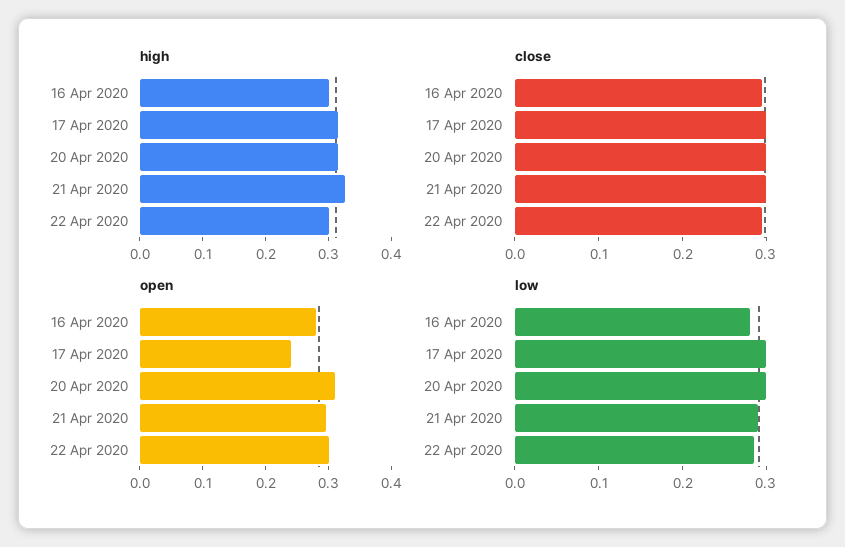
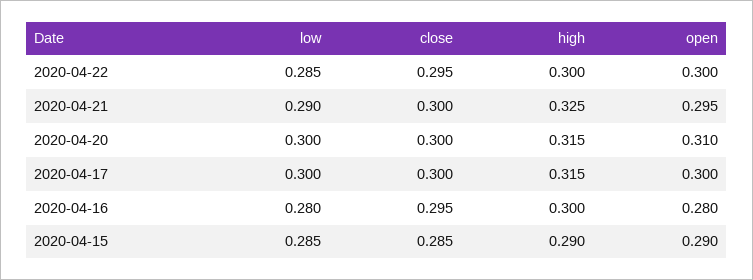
open, 17 Apr 2020: 0.24 -> 0.3
low, 2020-04-15: none -> 0.285
close, 2020-04-15: none -> 0.285
high, 2020-04-15: none -> 0.29
open, 2020-04-15: none -> 0.29

